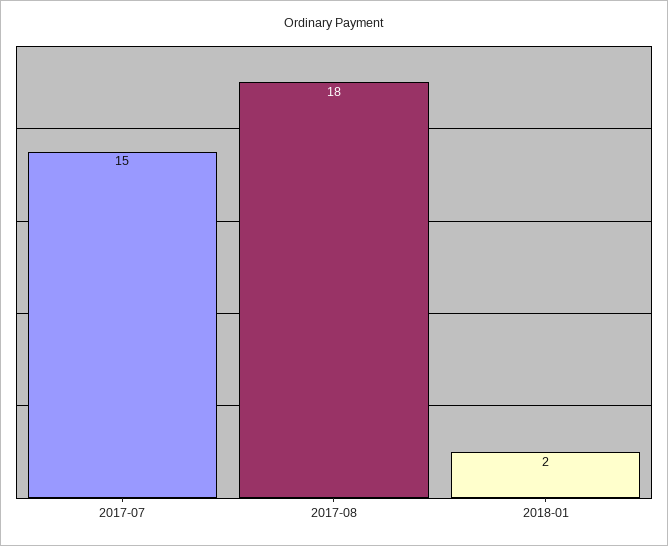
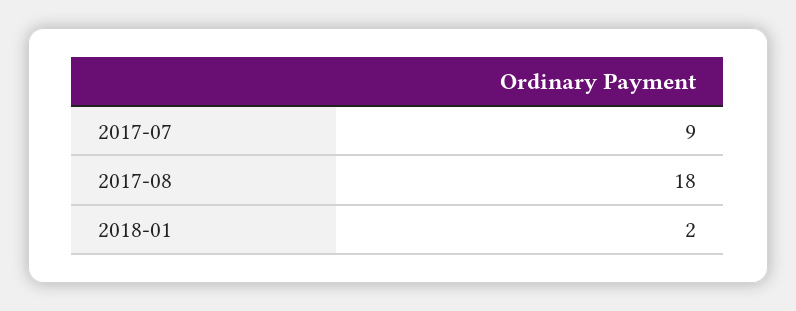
2017-07: 15 -> 9

